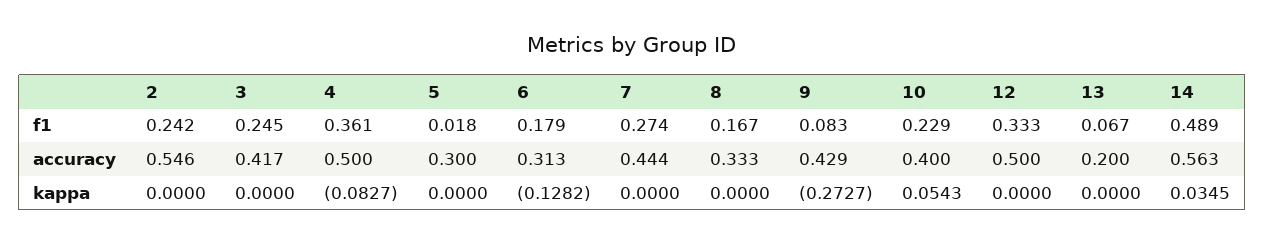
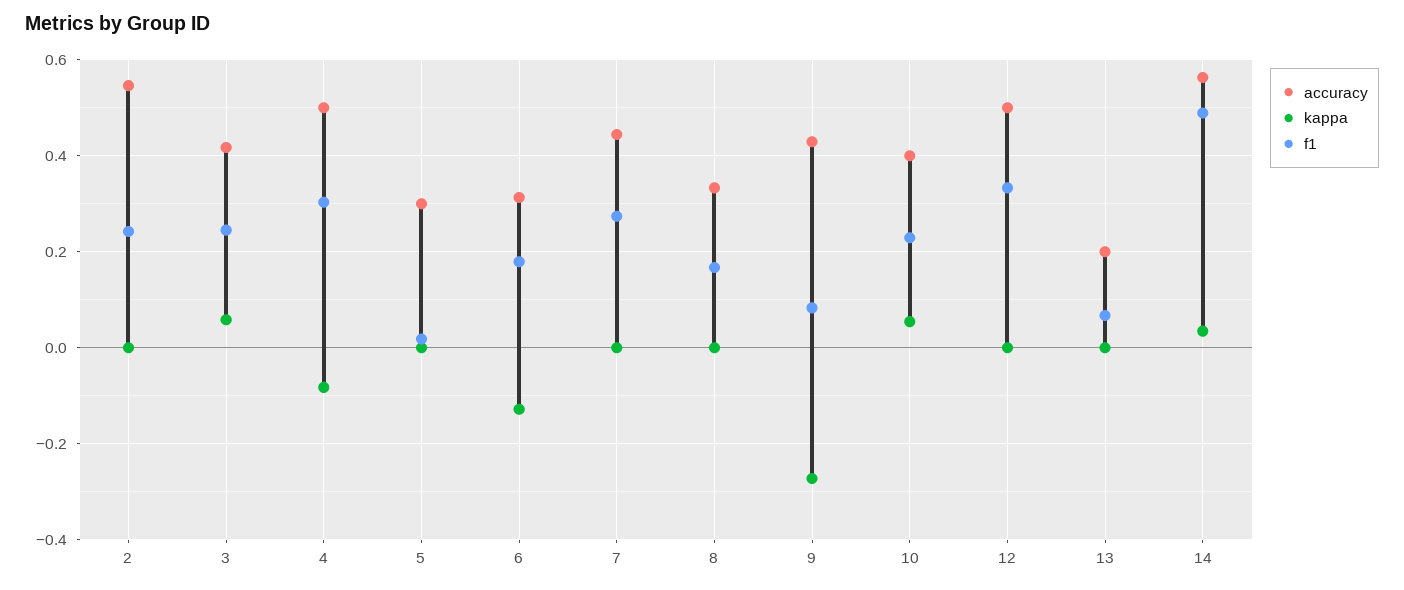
f1, 4: 0.361 -> 0.3
kappa, 3: 0 -> 0.06

